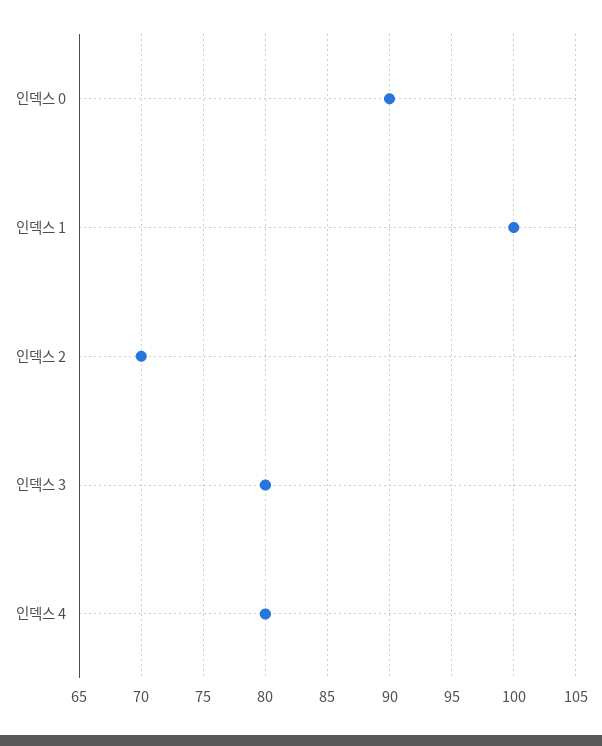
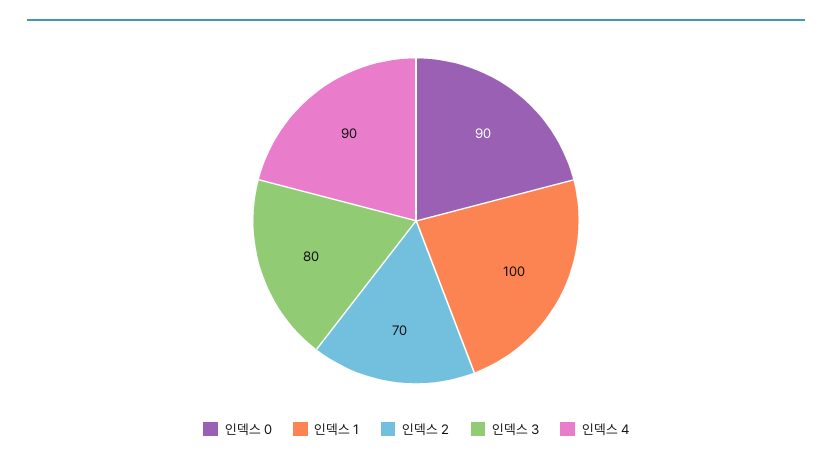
인덱스 4: 80 -> 90

